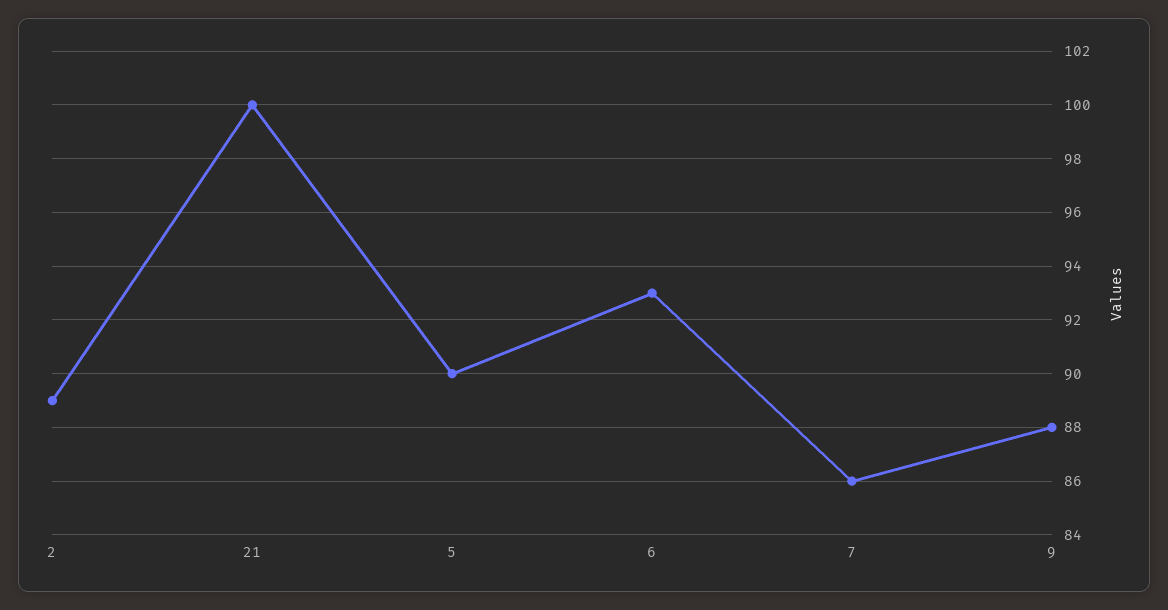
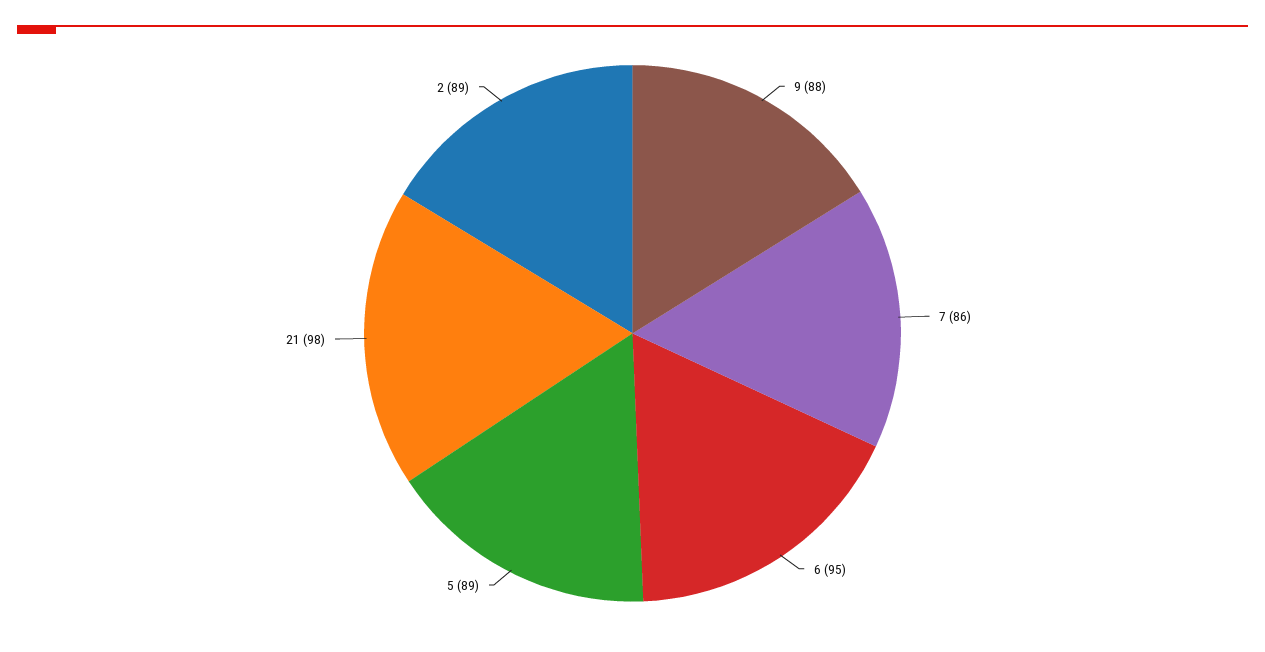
21: 100 -> 98
5: 90 -> 89
6: 93 -> 95

